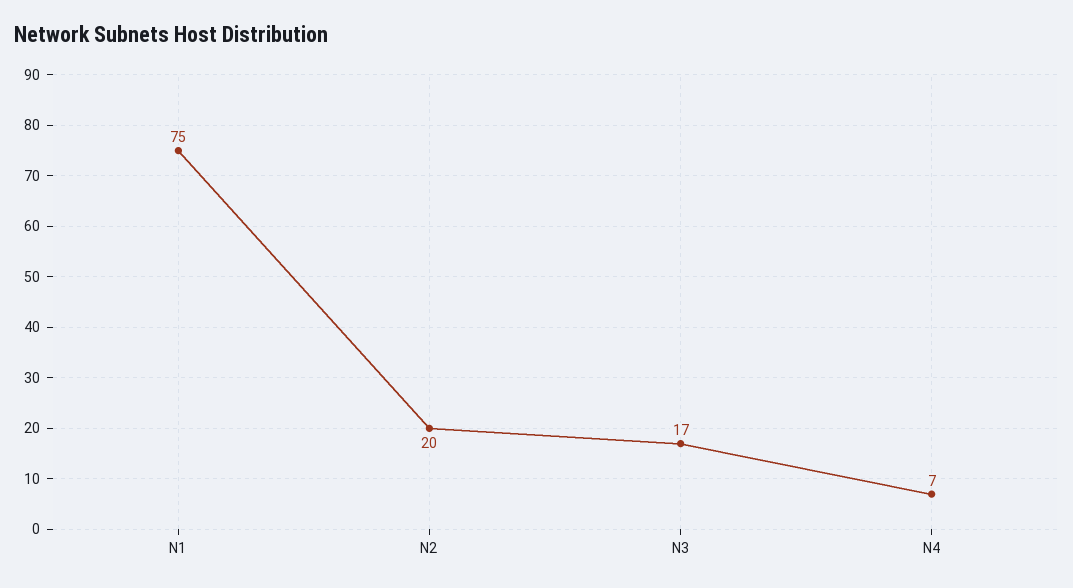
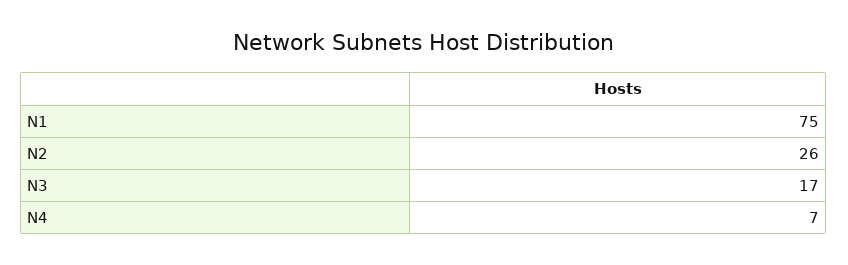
N2: 20 -> 26

